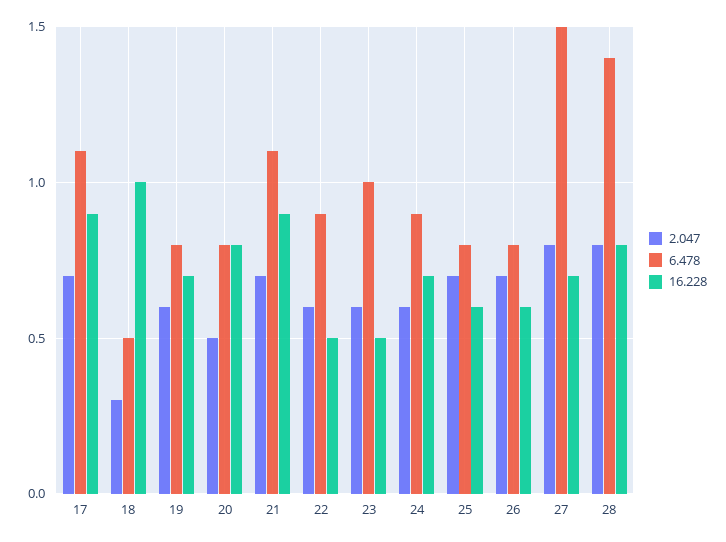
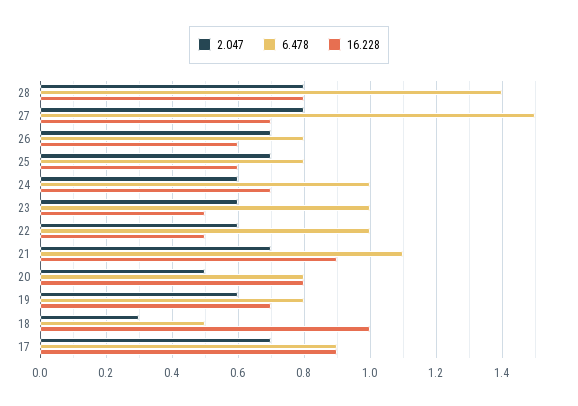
6.478, 17: 1.1 -> 0.9
6.478, 22: 0.9 -> 1
6.478, 24: 0.9 -> 1

